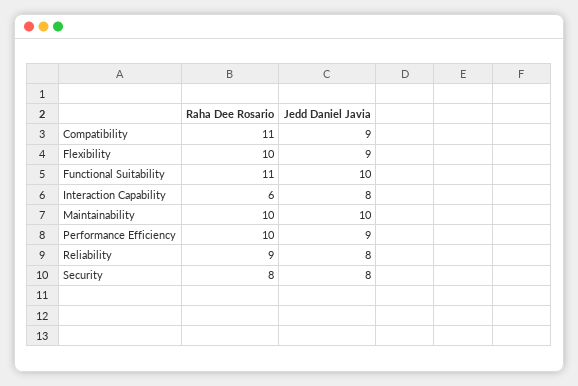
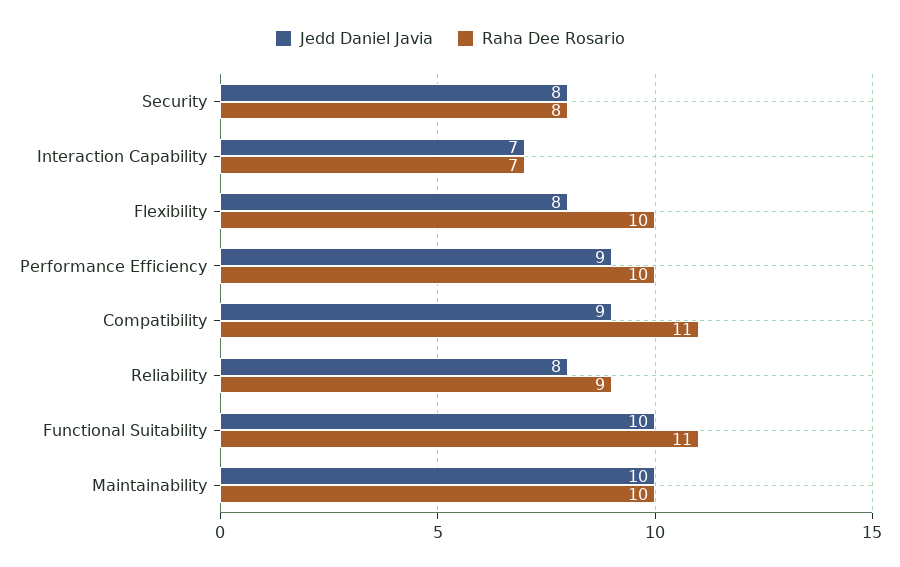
Jedd Daniel Javia, Flexibility: 9 -> 8
Raha Dee Rosario, Interaction Capability: 6 -> 7
Jedd Daniel Javia, Interaction Capability: 8 -> 7

